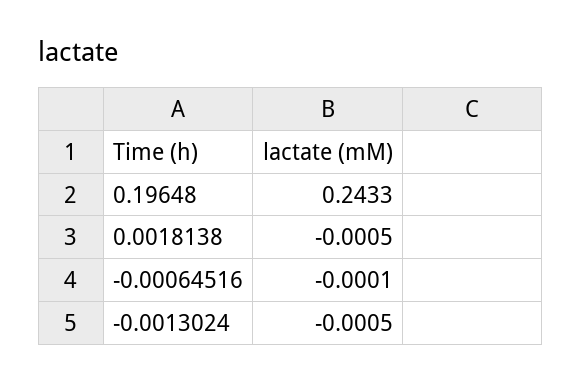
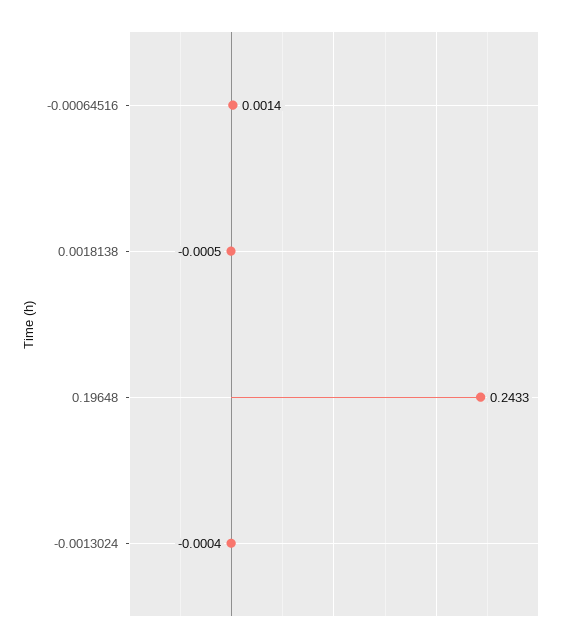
-0.00064516: -0.0001 -> 0.0014
-0.0013024: -0.0005 -> -0.0004

